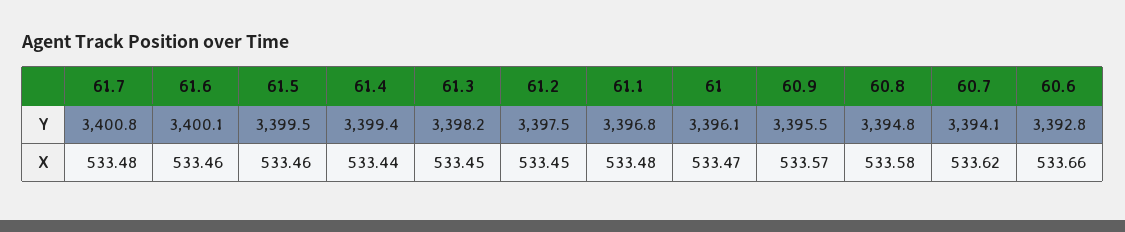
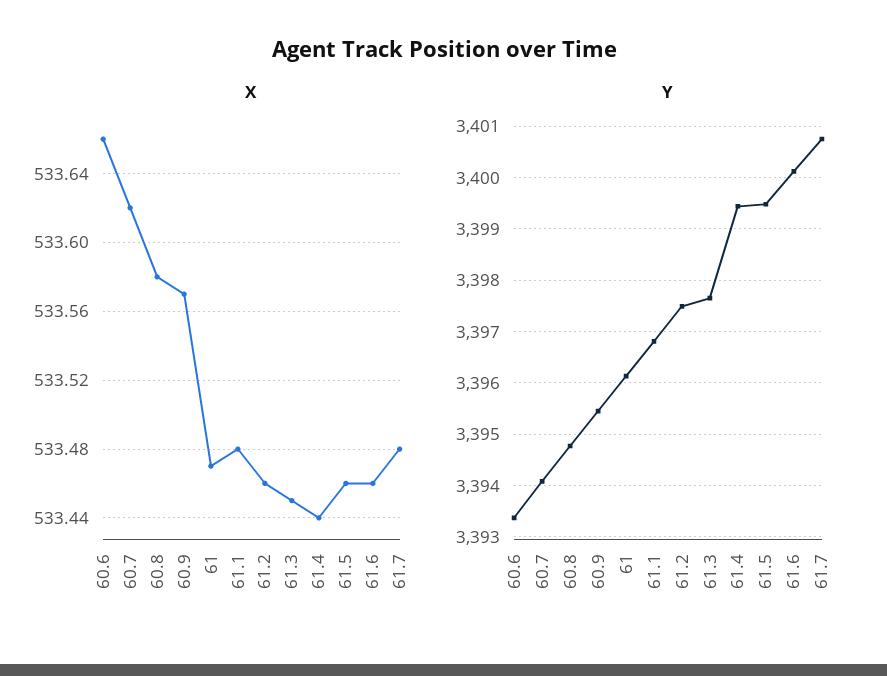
Y, 61.3: 3398.2 -> 3397.6
Y, 60.6: 3392.8 -> 3393.4
X, 61.2: 533.45 -> 533.46

